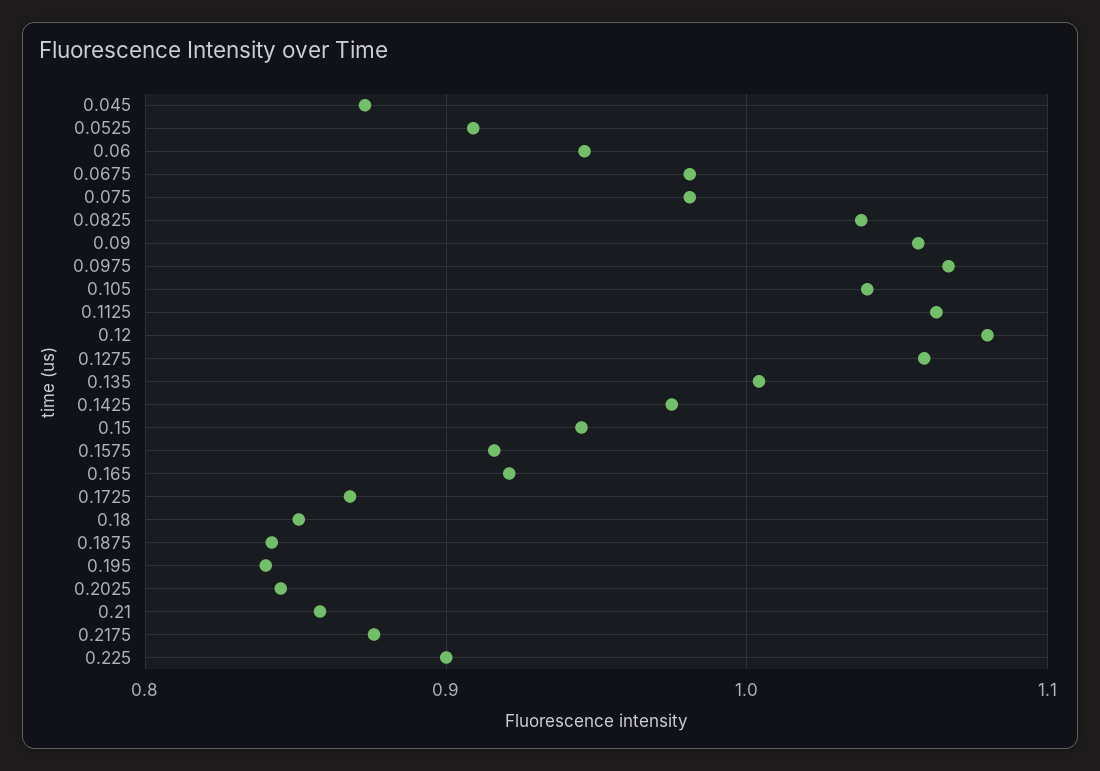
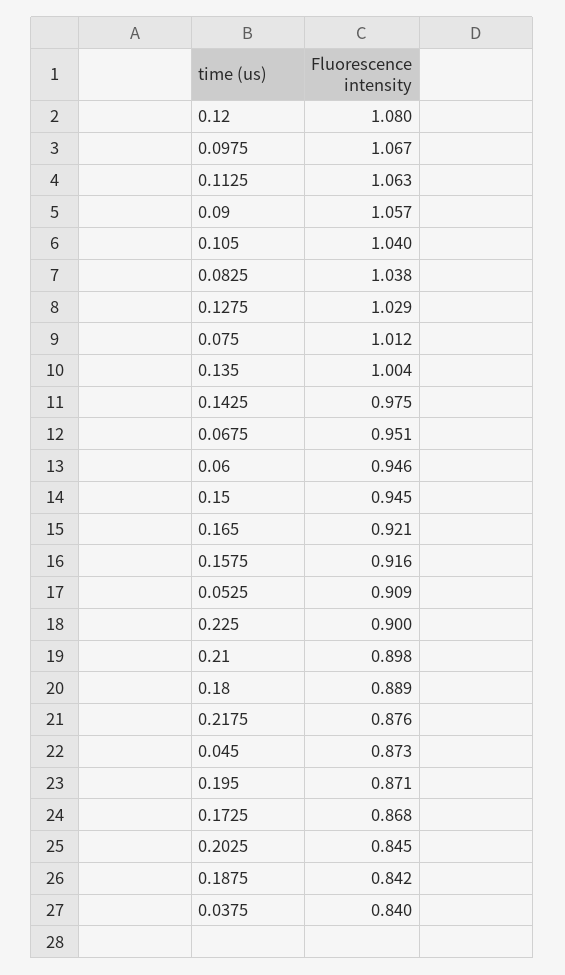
0.0675: 0.98 -> 0.951
0.075: 0.98 -> 1.012
0.1275: 1.06 -> 1.029
0.18: 0.85 -> 0.889
0.195: 0.84 -> 0.871
0.21: 0.86 -> 0.898
0.0375: none -> 0.84

